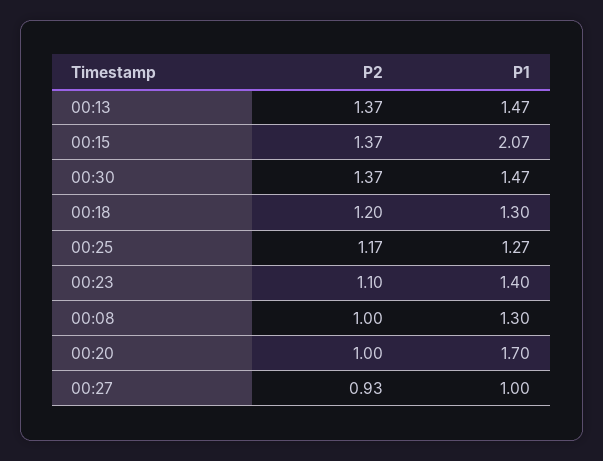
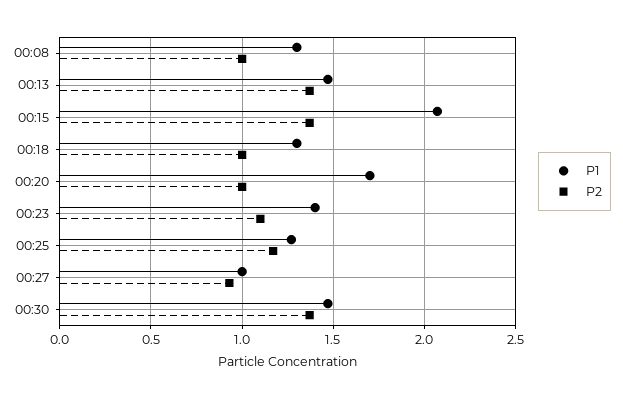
P2, 00:18: 1.2 -> 1

